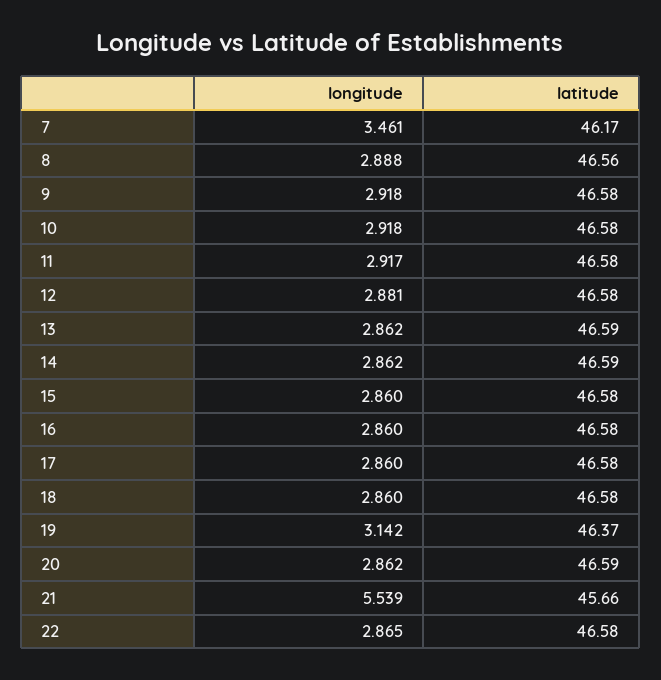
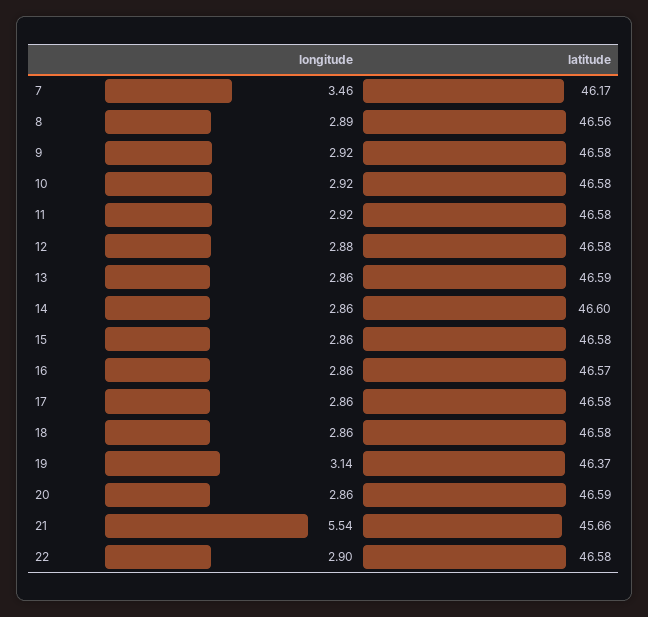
latitude, 14: 46.59 -> 46.6
latitude, 16: 46.58 -> 46.57
longitude, 22: 2.865 -> 2.9

